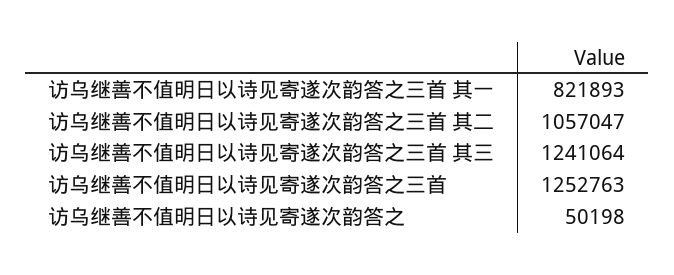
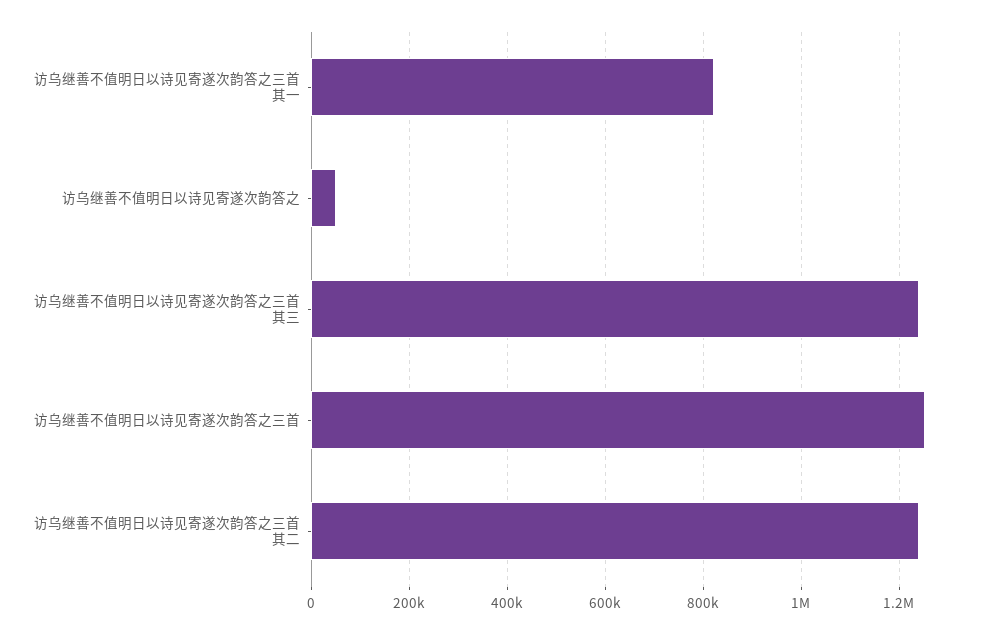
访乌继善不值明日以诗见寄遂次韵答之三首 其二: 1057047 -> 1240000

